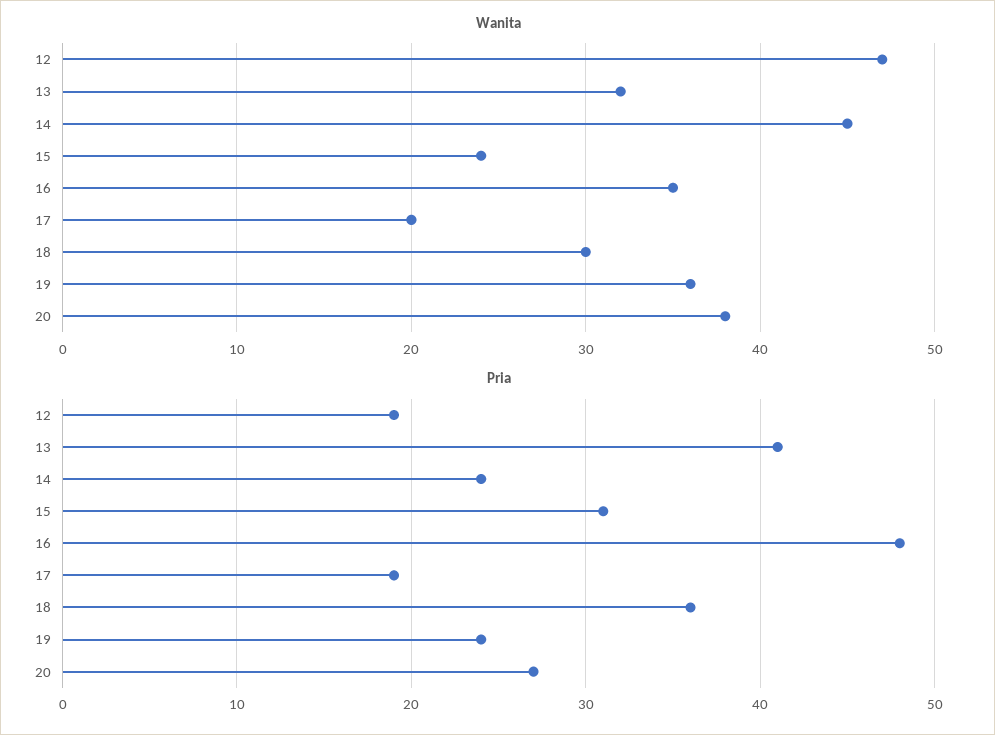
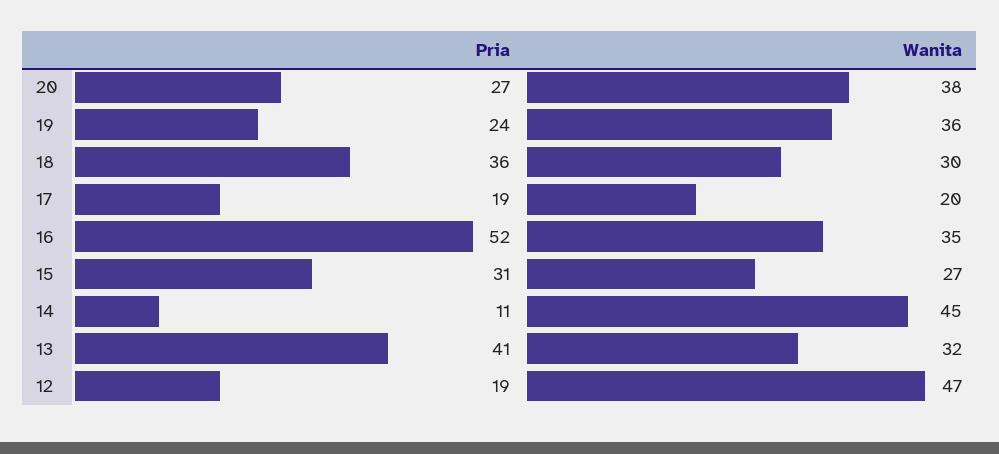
Wanita, 15: 24 -> 27
Pria, 14: 24 -> 11
Pria, 16: 48 -> 52

